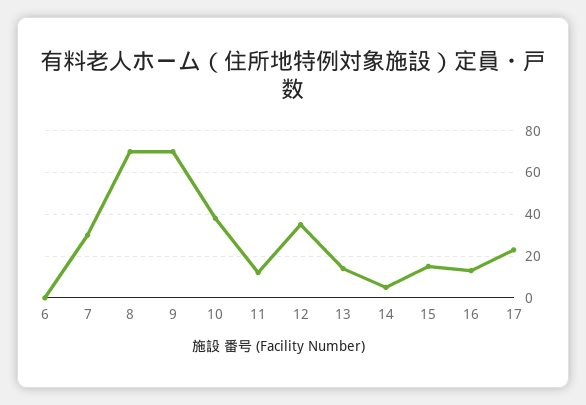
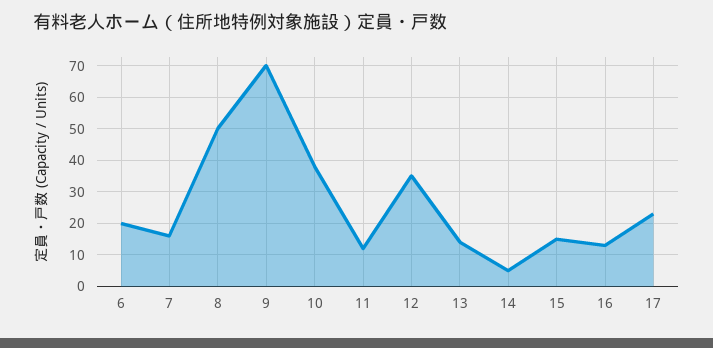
6: 0 -> 20
7: 30 -> 15
8: 70 -> 50

